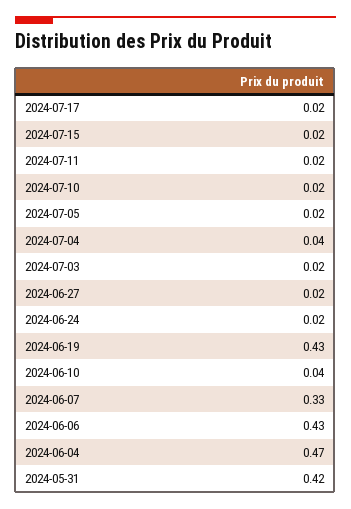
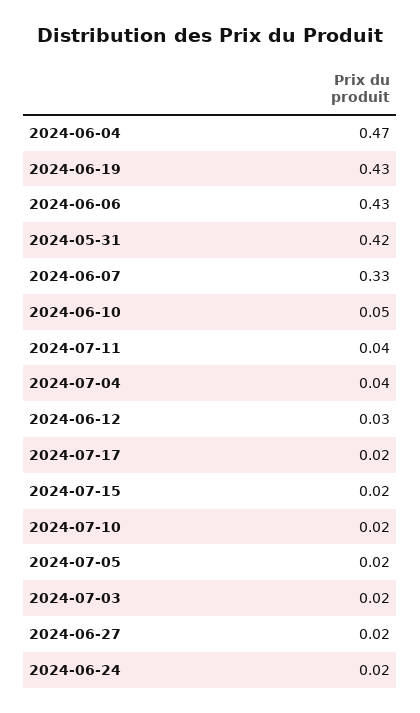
2024-07-11: 0.02 -> 0.04
2024-06-10: 0.04 -> 0.05
2024-06-12: none -> 0.03

